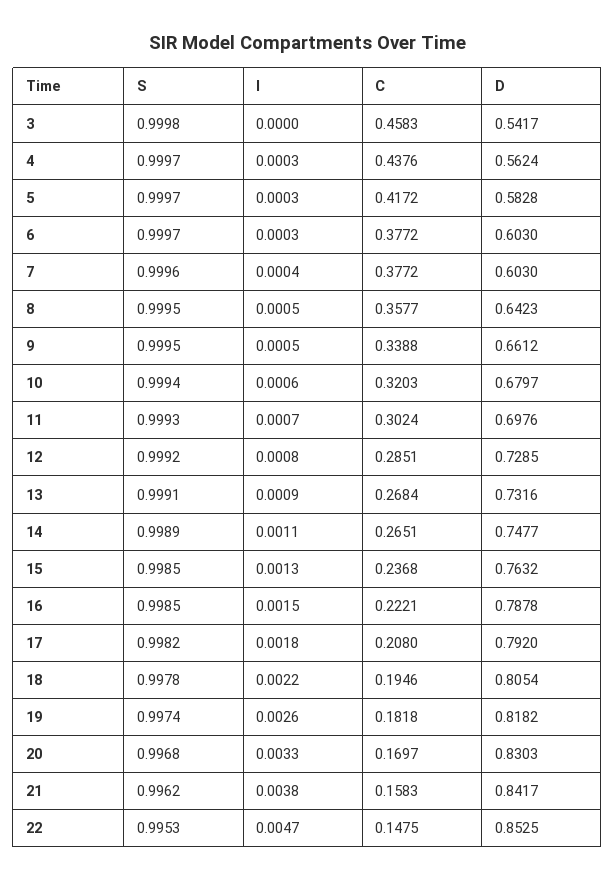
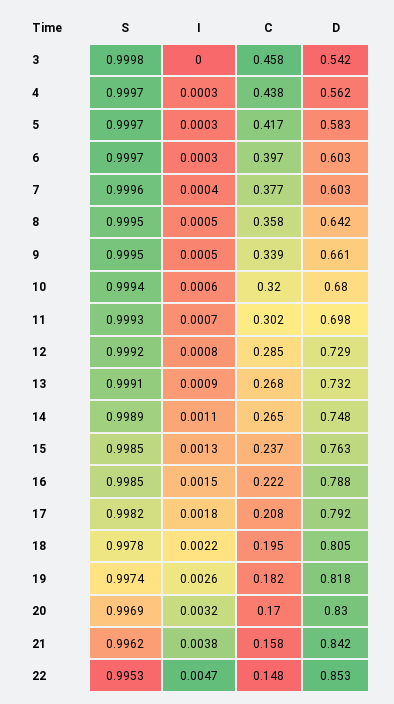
C, 6: 0.3772 -> 0.397
S, 20: 0.9968 -> 0.9969
I, 20: 0.0033 -> 0.0032

